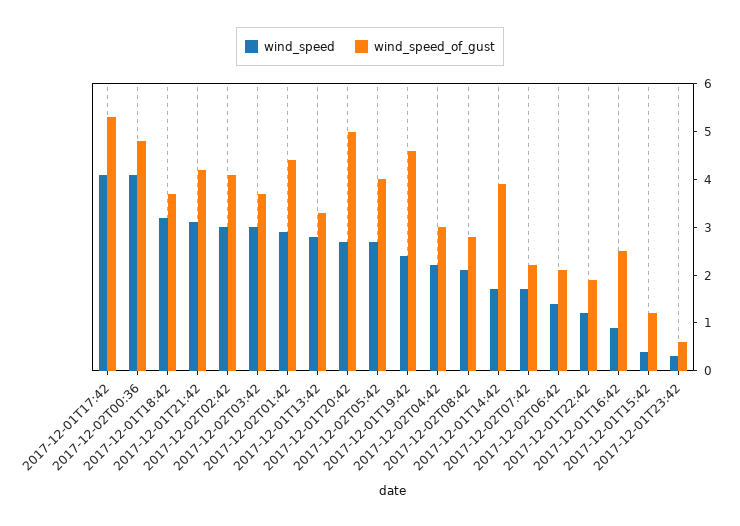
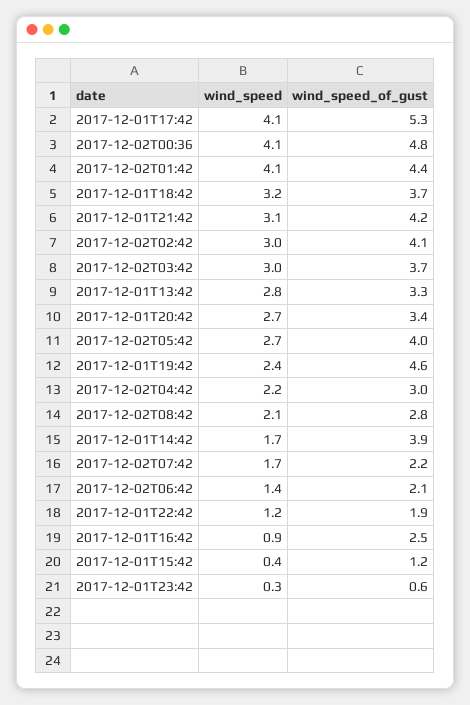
wind_speed, 2017-12-02T01:42: 3 -> 4.1
wind_speed_of_gust, 2017-12-01T20:42: 5 -> 3.4

